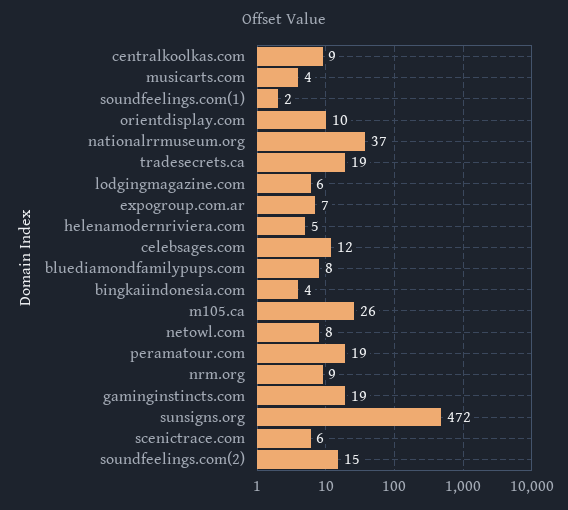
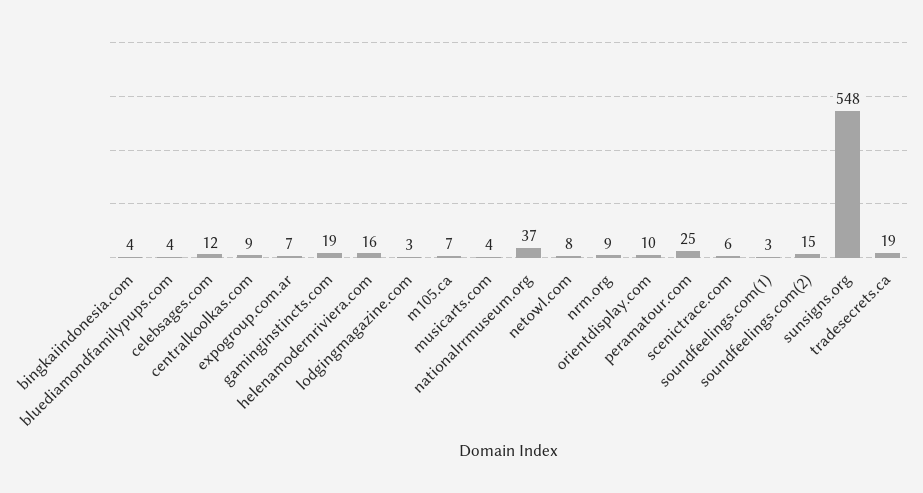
soundfeelings.com(1): 2 -> 3
lodgingmagazine.com: 6 -> 3
helenamodernriviera.com: 5 -> 16
bluediamondfamilypups.com: 8 -> 4
m105.ca: 26 -> 7
peramatour.com: 19 -> 25
sunsigns.org: 472 -> 548

